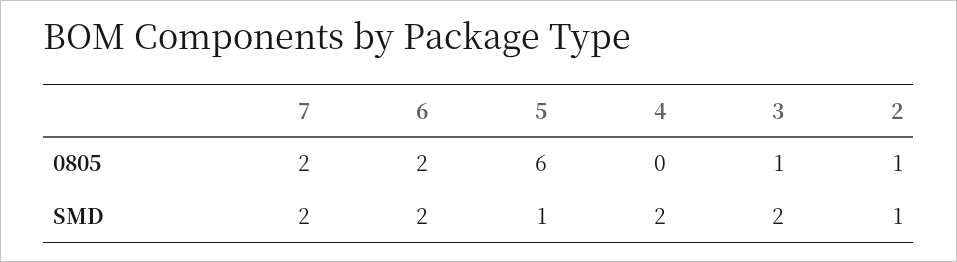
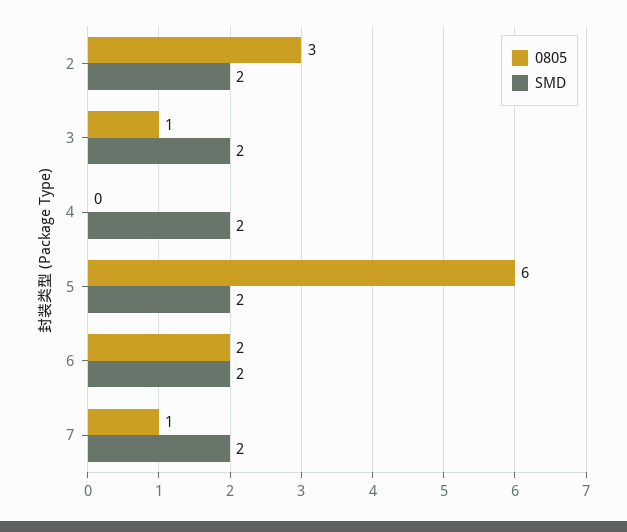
0805, 7: 2 -> 1
0805, 2: 1 -> 3
SMD, 5: 1 -> 2
SMD, 2: 1 -> 2

